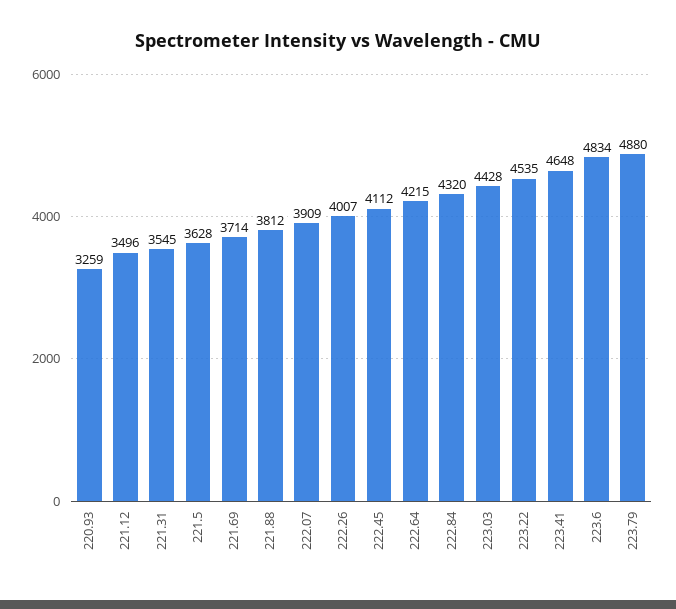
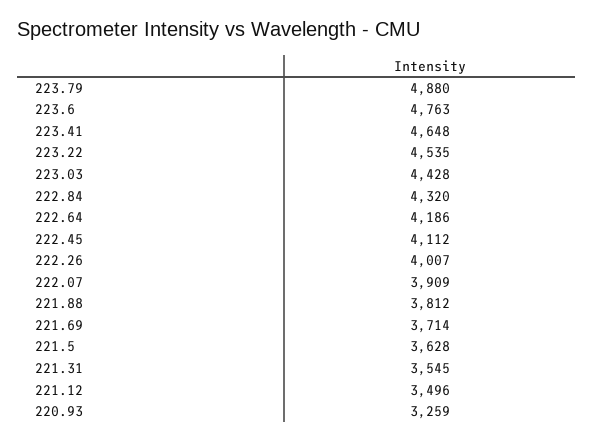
222.64: 4215 -> 4186
223.6: 4834 -> 4763

